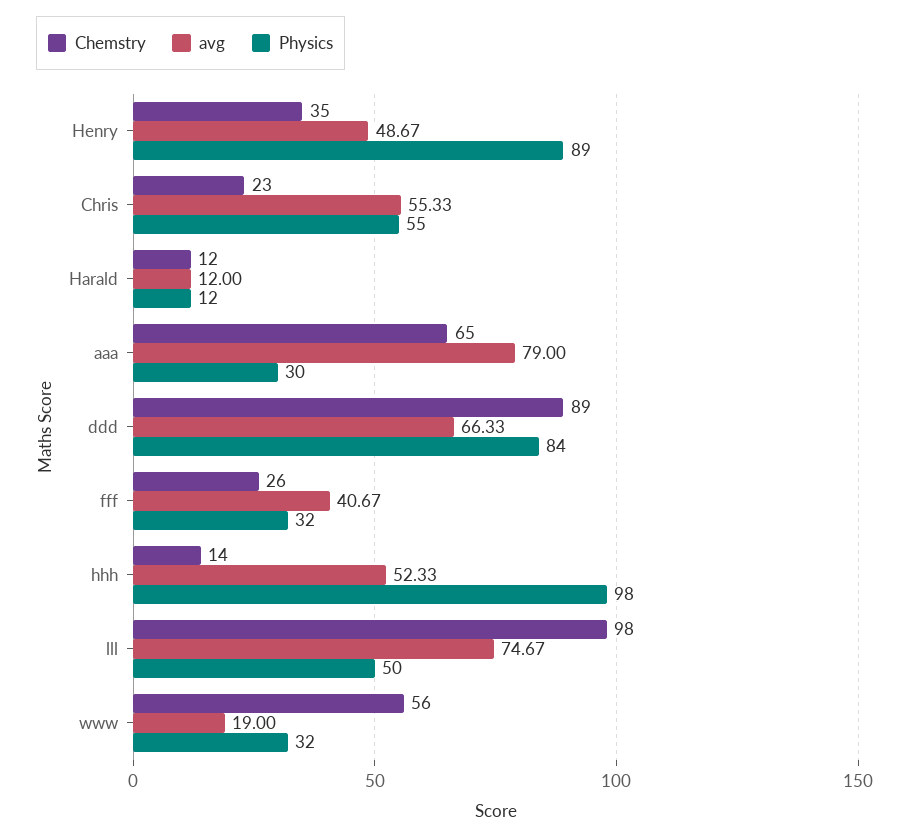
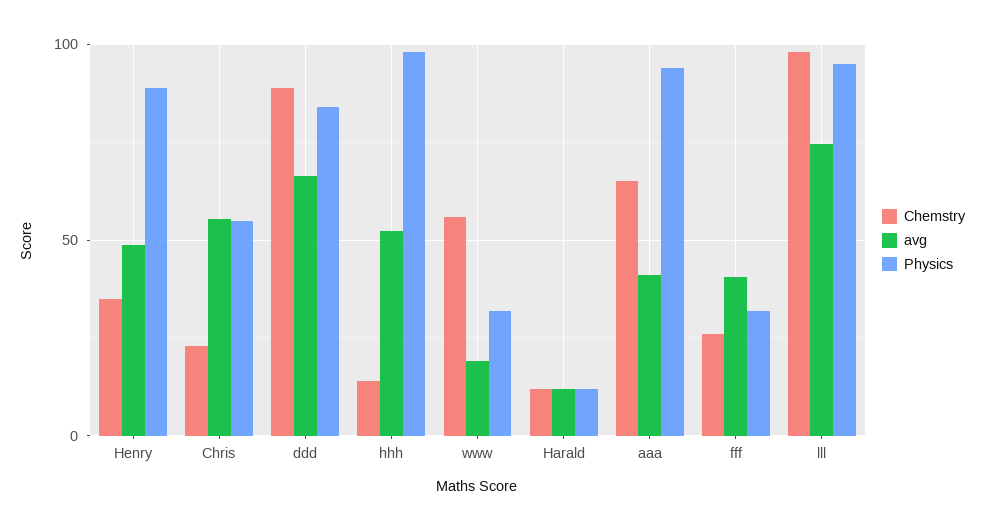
avg, aaa: 79 -> 40
Physics, aaa: 30 -> 95
Physics, lll: 50 -> 95

